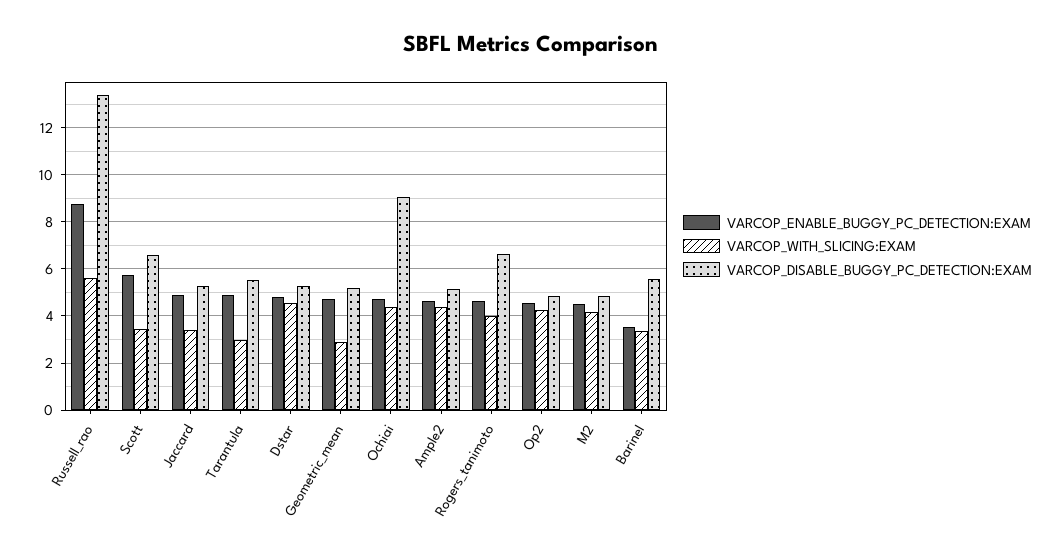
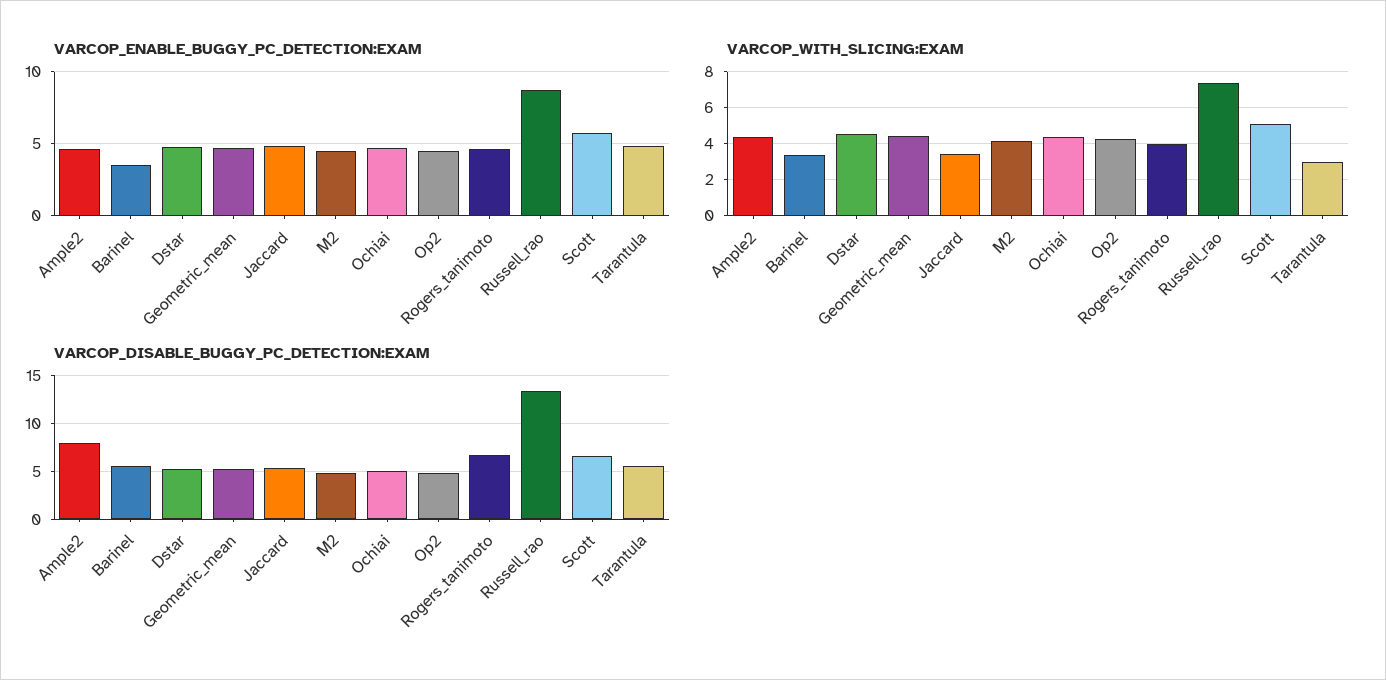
VARCOP_WITH_SLICING:EXAM, Russell_rao: 5.5 -> 7.5
VARCOP_WITH_SLICING:EXAM, Scott: 3.5 -> 5
VARCOP_WITH_SLICING:EXAM, Geometric_mean: 3 -> 4.5
VARCOP_DISABLE_BUGGY_PC_DETECTION:EXAM, Ochiai: 9 -> 5
VARCOP_DISABLE_BUGGY_PC_DETECTION:EXAM, Ample2: 5 -> 8

